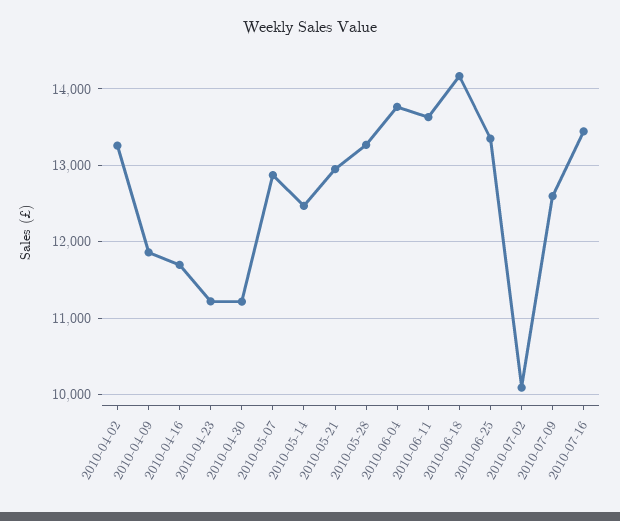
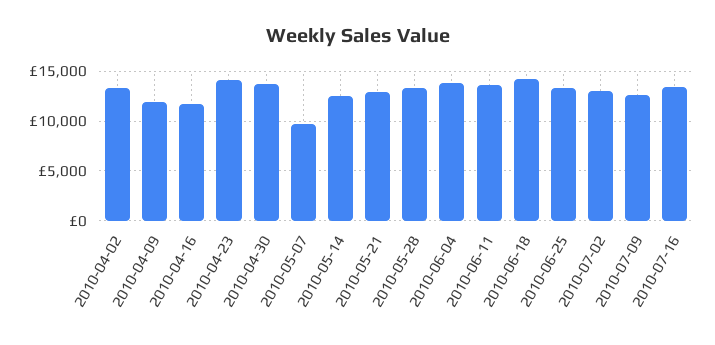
2010-04-23: 11200 -> 14000
2010-04-30: 11200 -> 14000
2010-05-07: 12900 -> 10000
2010-07-02: 10100 -> 13000

